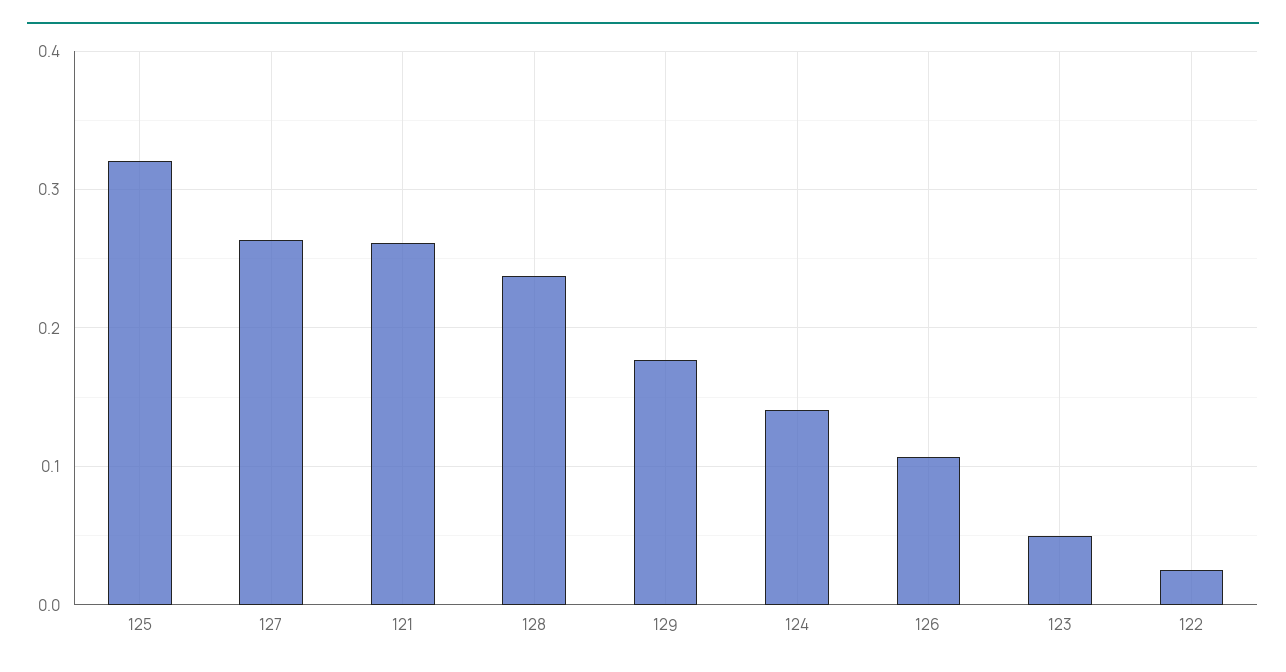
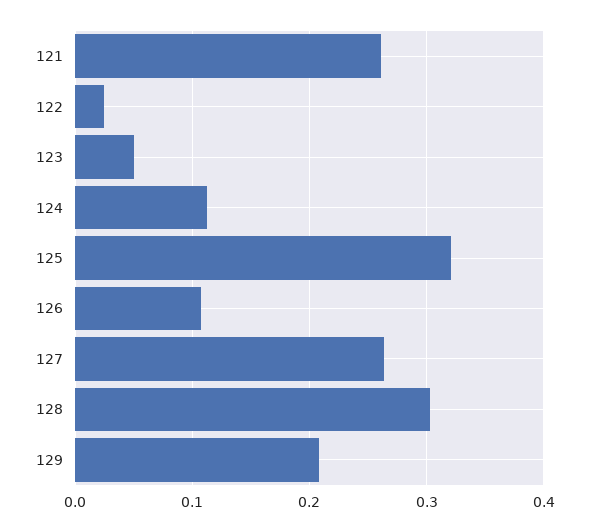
128: 0.24 -> 0.3
129: 0.18 -> 0.21
124: 0.14 -> 0.11

